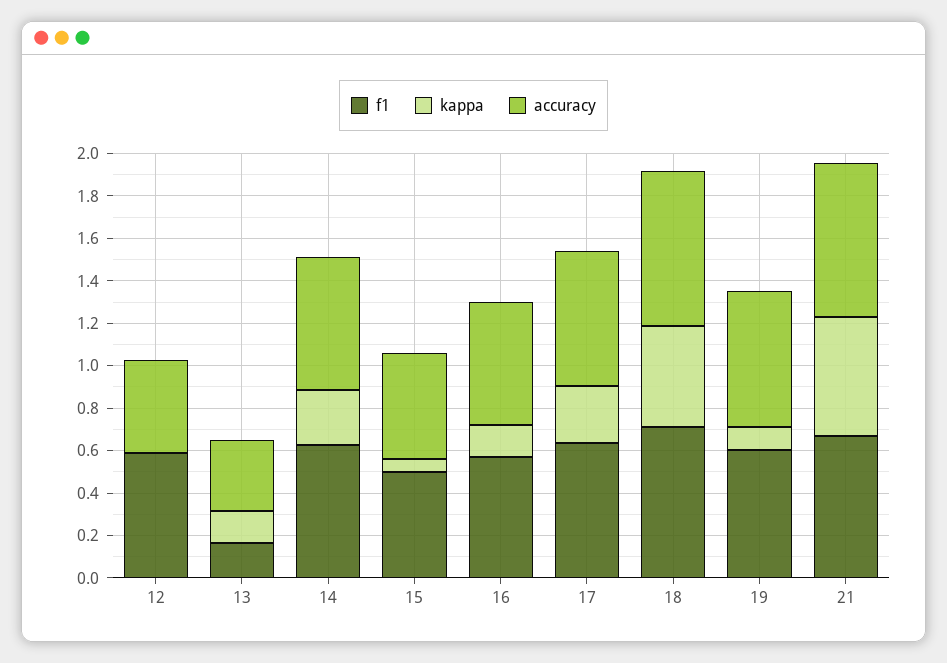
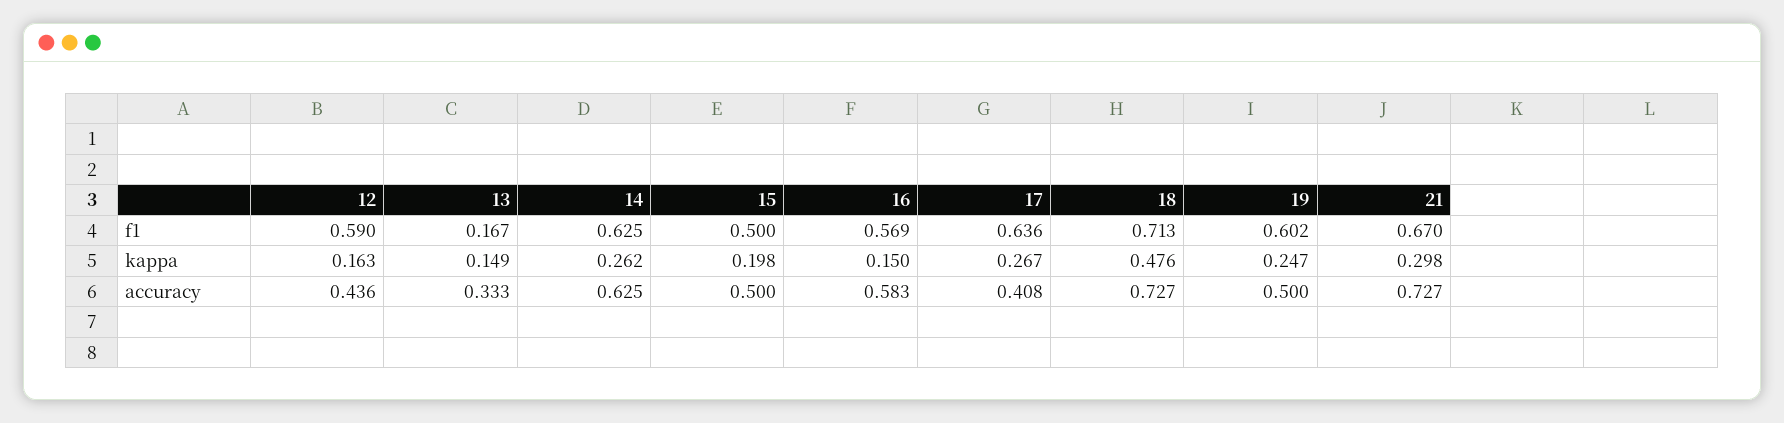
kappa, 12: 0 -> 0.163
kappa, 15: 0.05 -> 0.198
accuracy, 17: 0.65 -> 0.408
kappa, 19: 0.1 -> 0.247
accuracy, 19: 0.65 -> 0.5
kappa, 21: 0.55 -> 0.298

